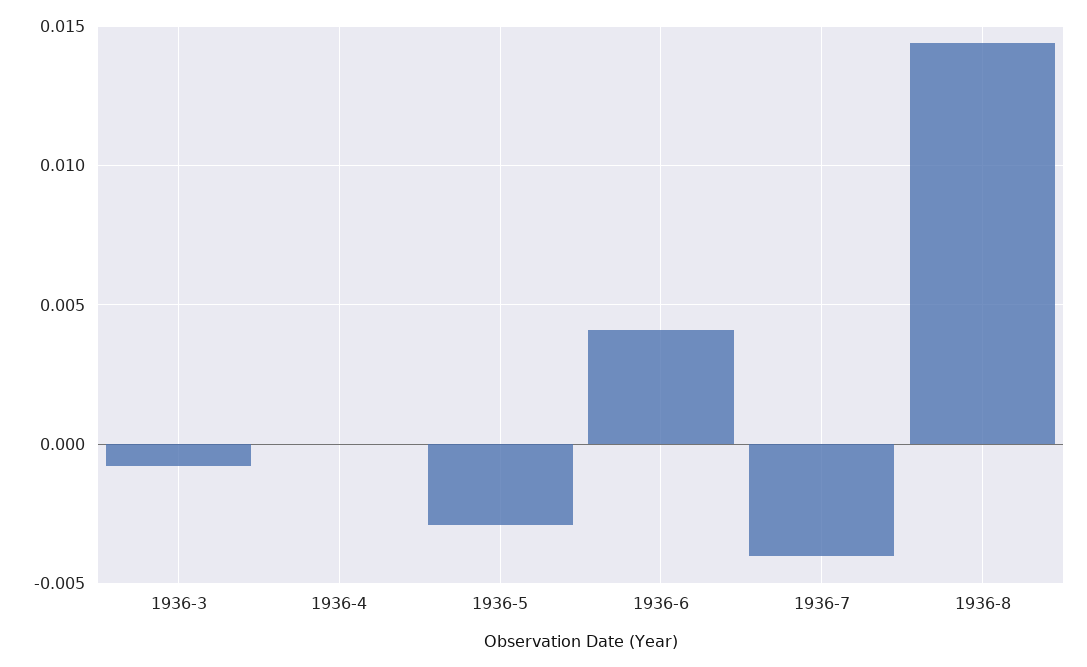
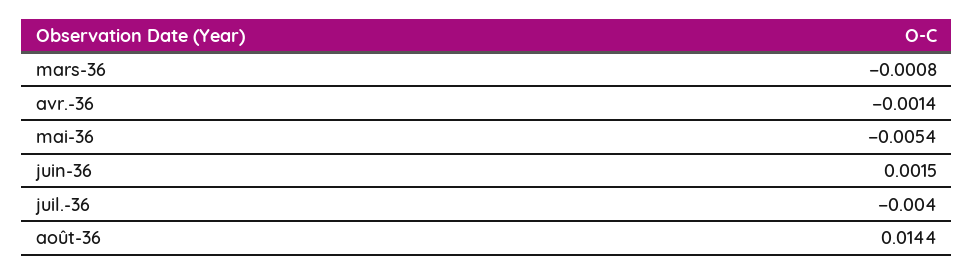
1936-4: 0 -> -0.0014
1936-5: -0.003 -> -0.0054
1936-6: 0.004 -> 0.0015

